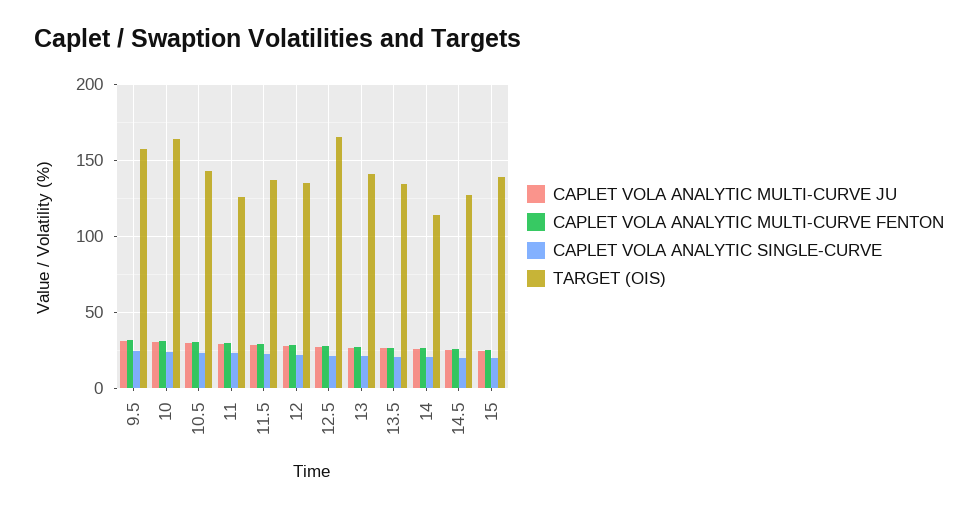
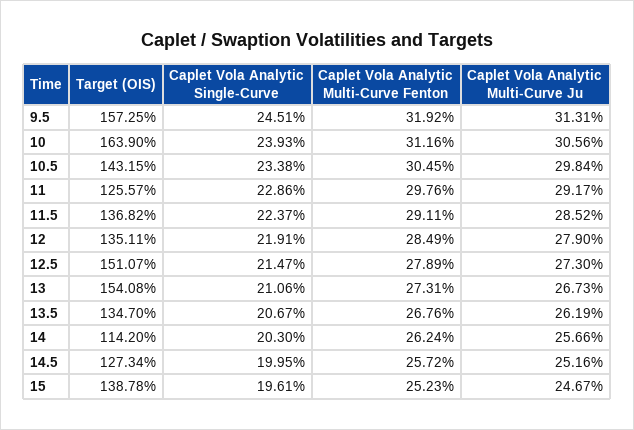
TARGET (OIS), 12.5: 165 -> 151.07
TARGET (OIS), 13: 140 -> 154.08

